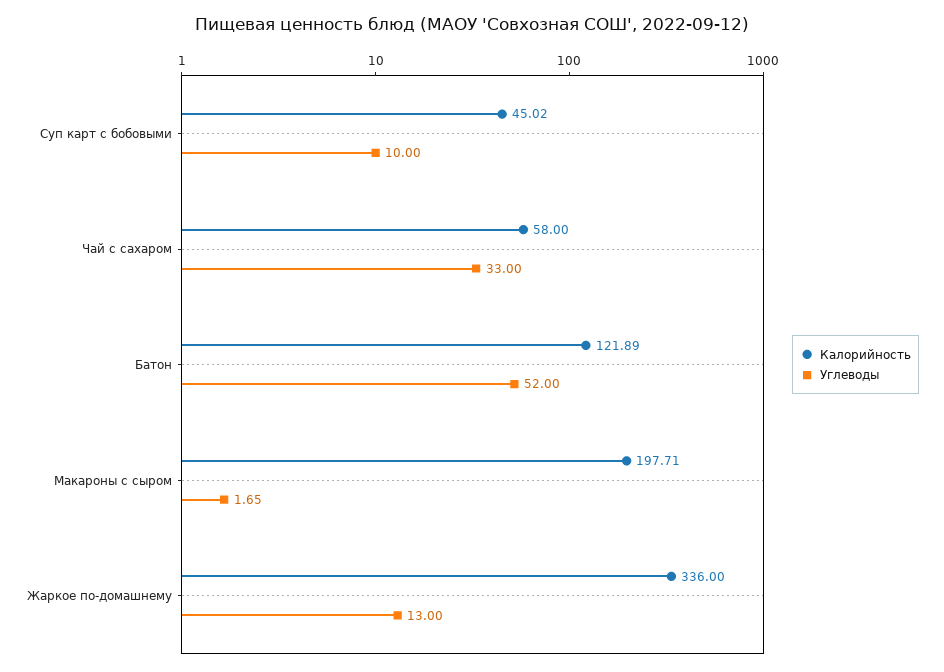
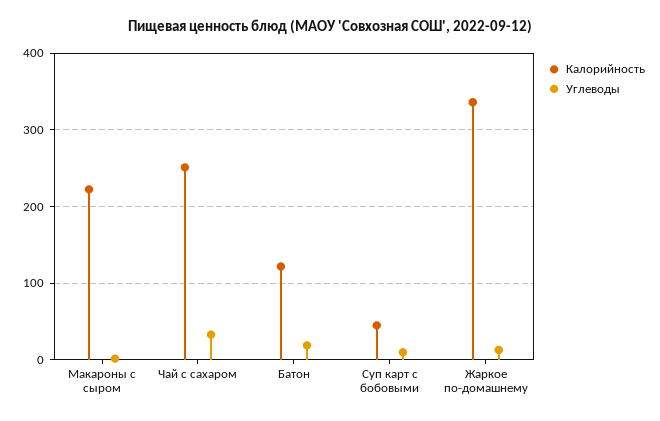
Калорийность, Чай с сахаром: 58 -> 250
Углеводы, Батон: 52 -> 20
Калорийность, Макароны с сыром: 197.71 -> 220

